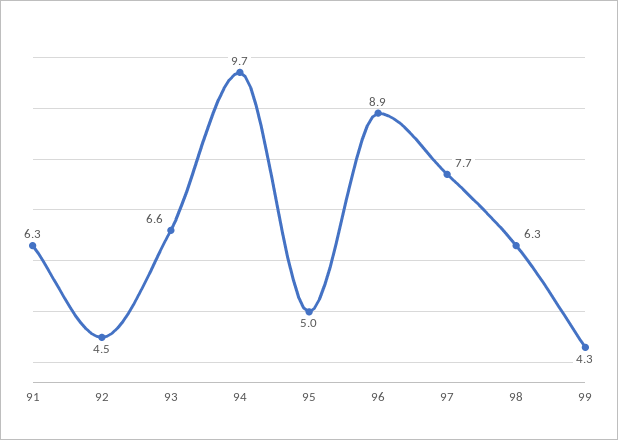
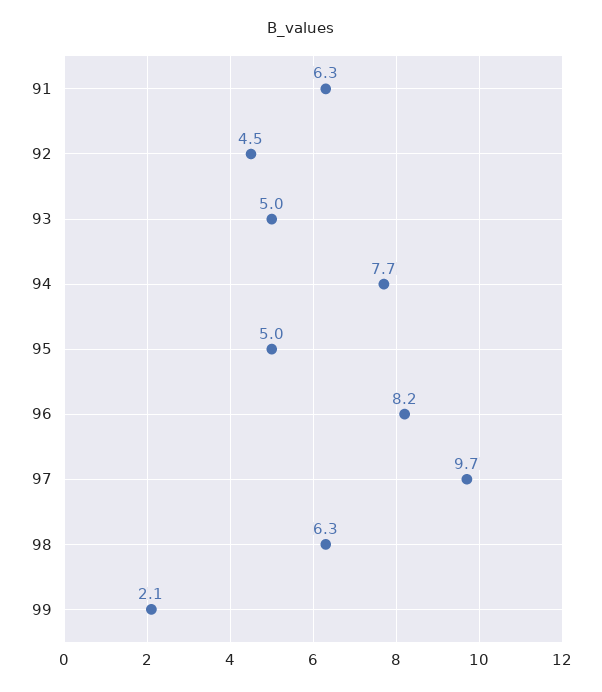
93: 6.6 -> 5
94: 9.7 -> 7.7
96: 8.9 -> 8.2
97: 7.7 -> 9.7
99: 4.3 -> 2.1

